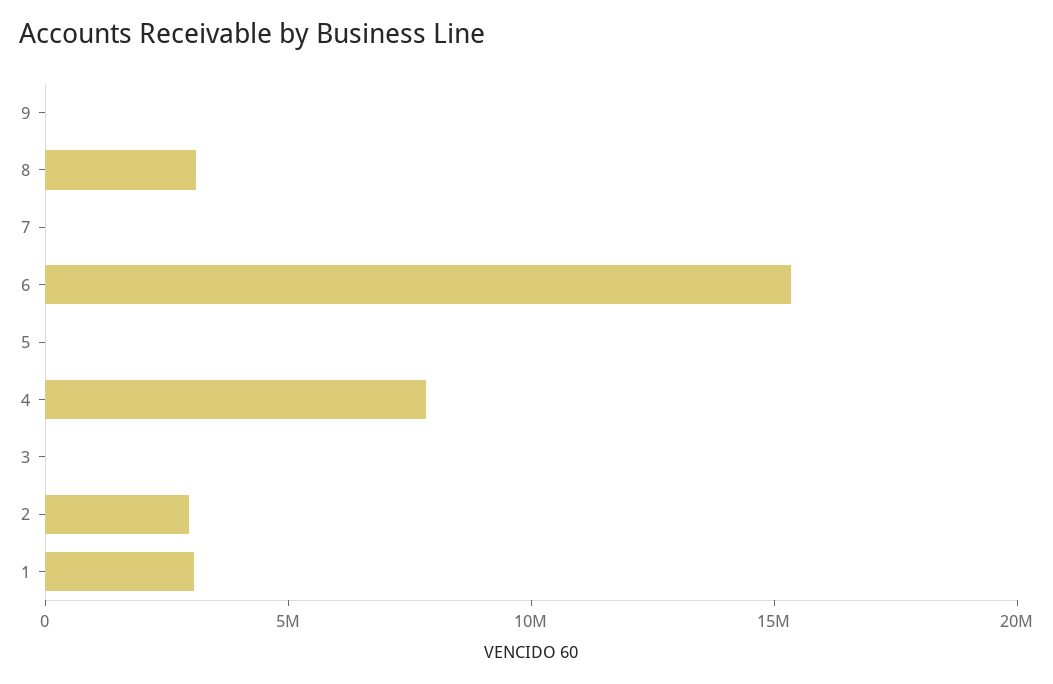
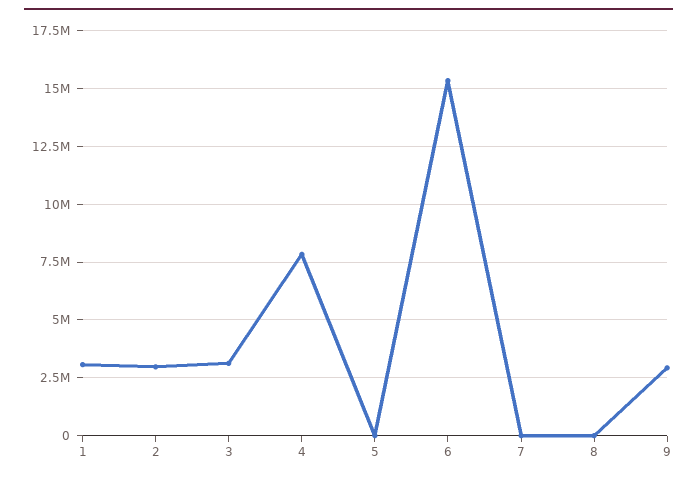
9: 0 -> 3000000
8: 3000000 -> 0
3: 0 -> 3000000

